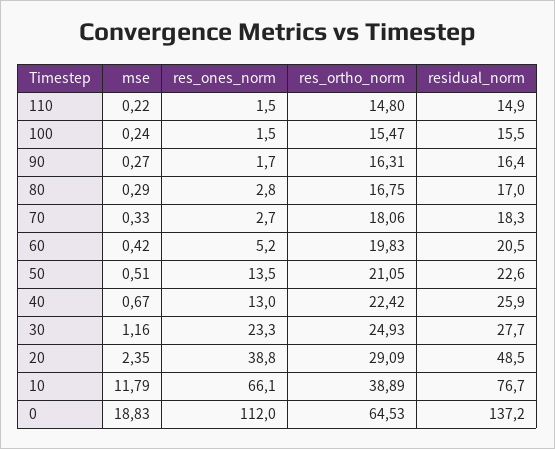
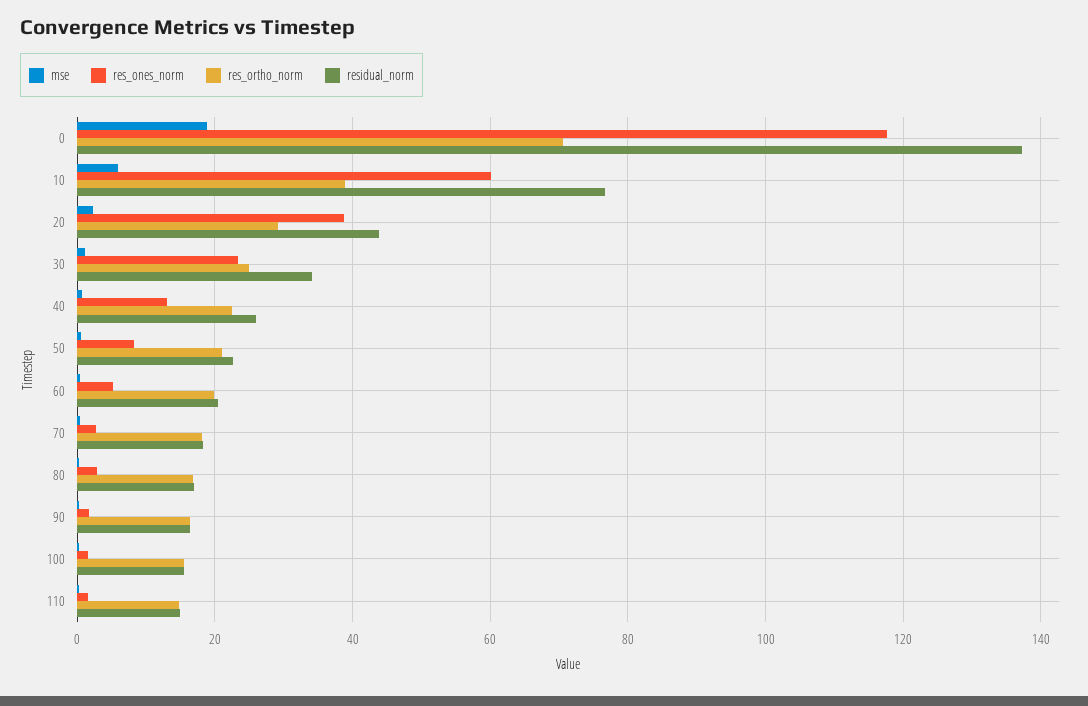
res_ones_norm, 50: 13.5 -> 8
residual_norm, 30: 27.7 -> 34
residual_norm, 20: 48.5 -> 44
mse, 10: 11.79 -> 6
res_ones_norm, 10: 66.1 -> 60
res_ones_norm, 0: 112 -> 118
res_ortho_norm, 0: 64.53 -> 70

